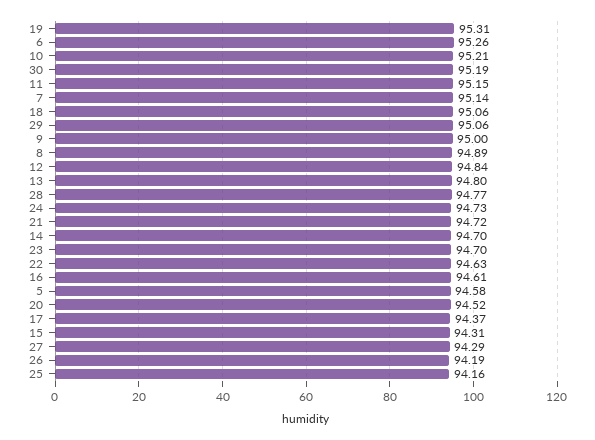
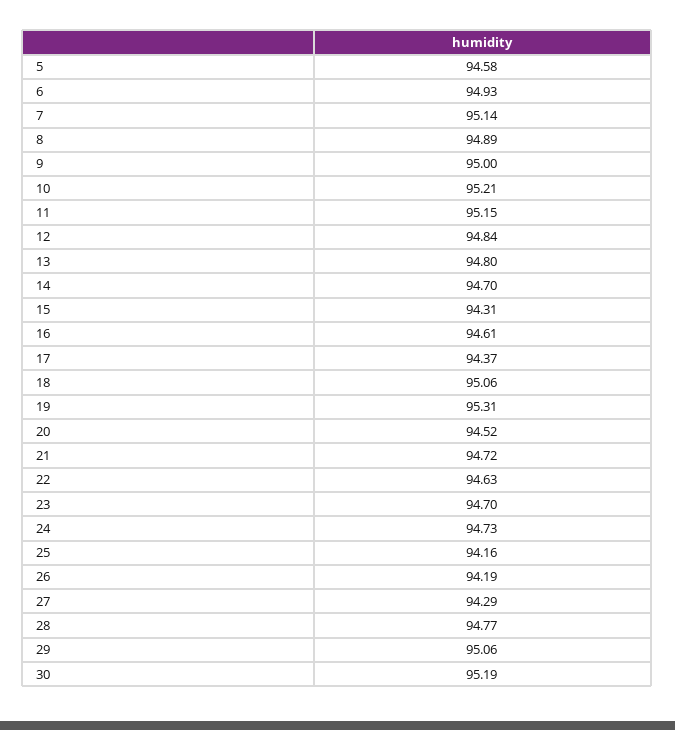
6: 95.26 -> 94.93

